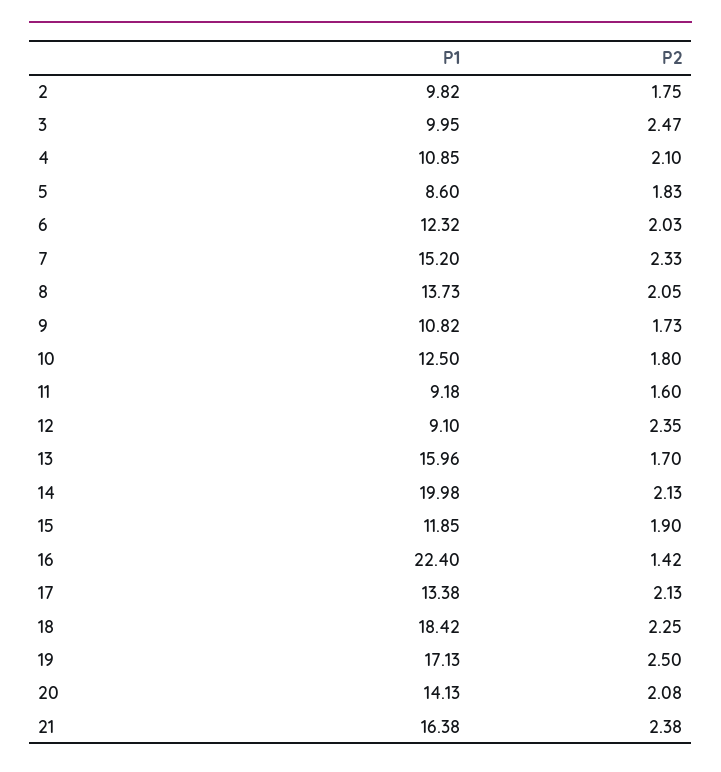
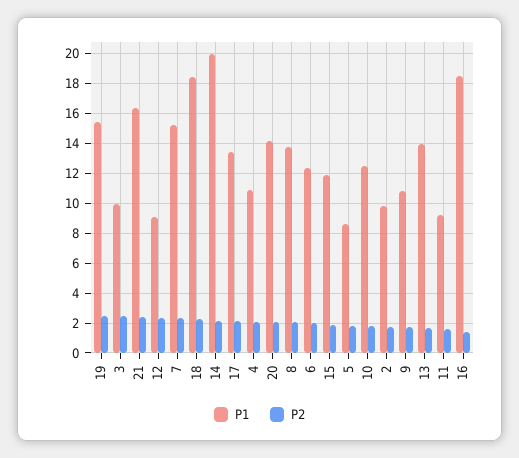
P1, 13: 15.96 -> 14
P1, 16: 22.4 -> 18.5
P1, 19: 17.13 -> 15.5

